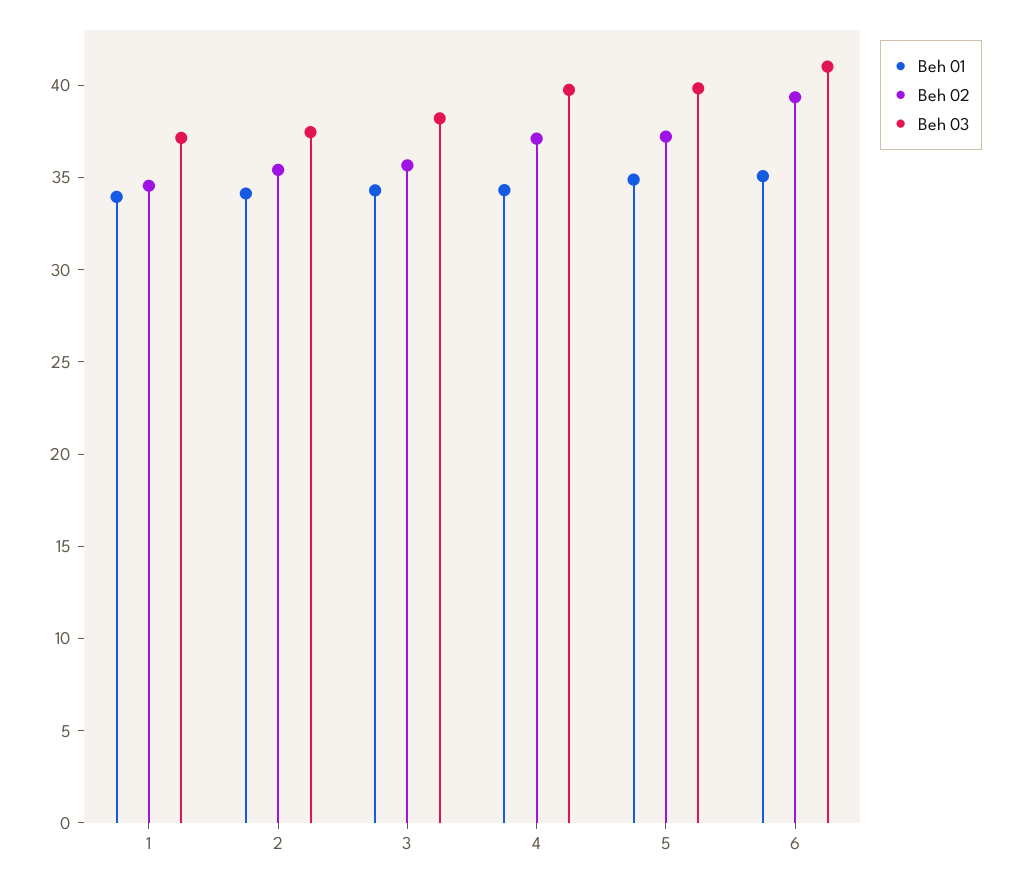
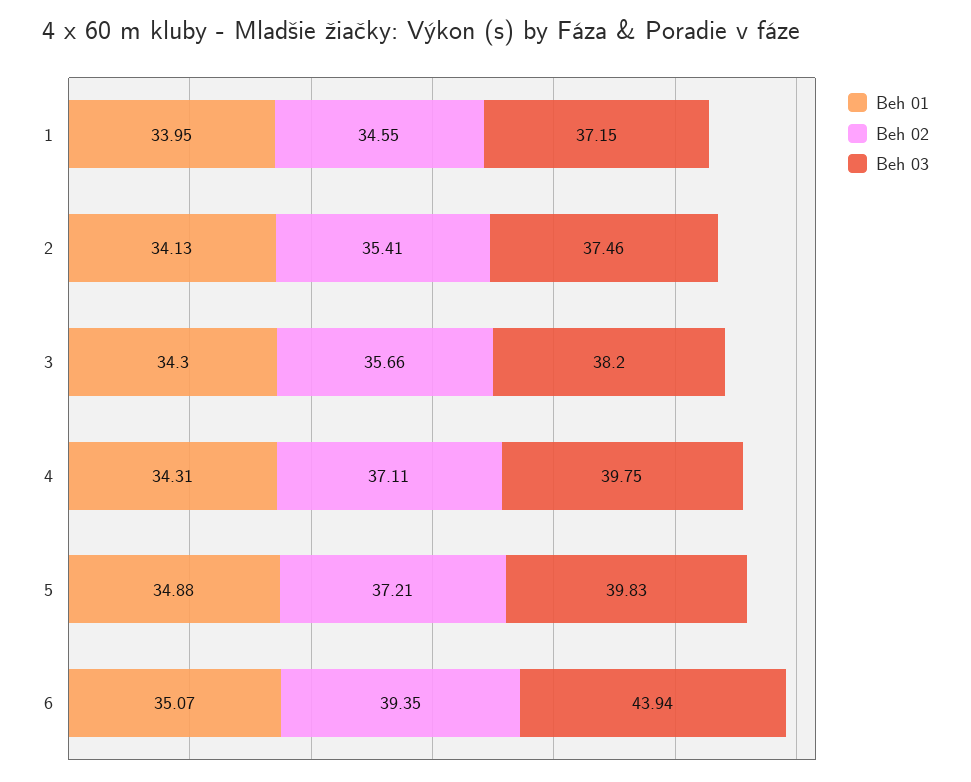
Beh 03, 6: 41 -> 43.94

